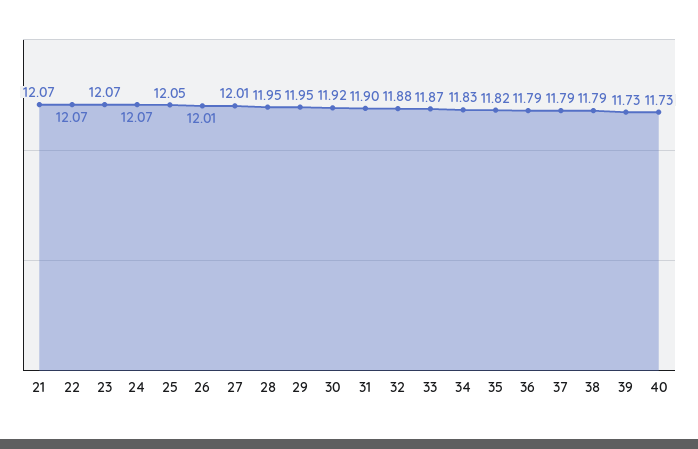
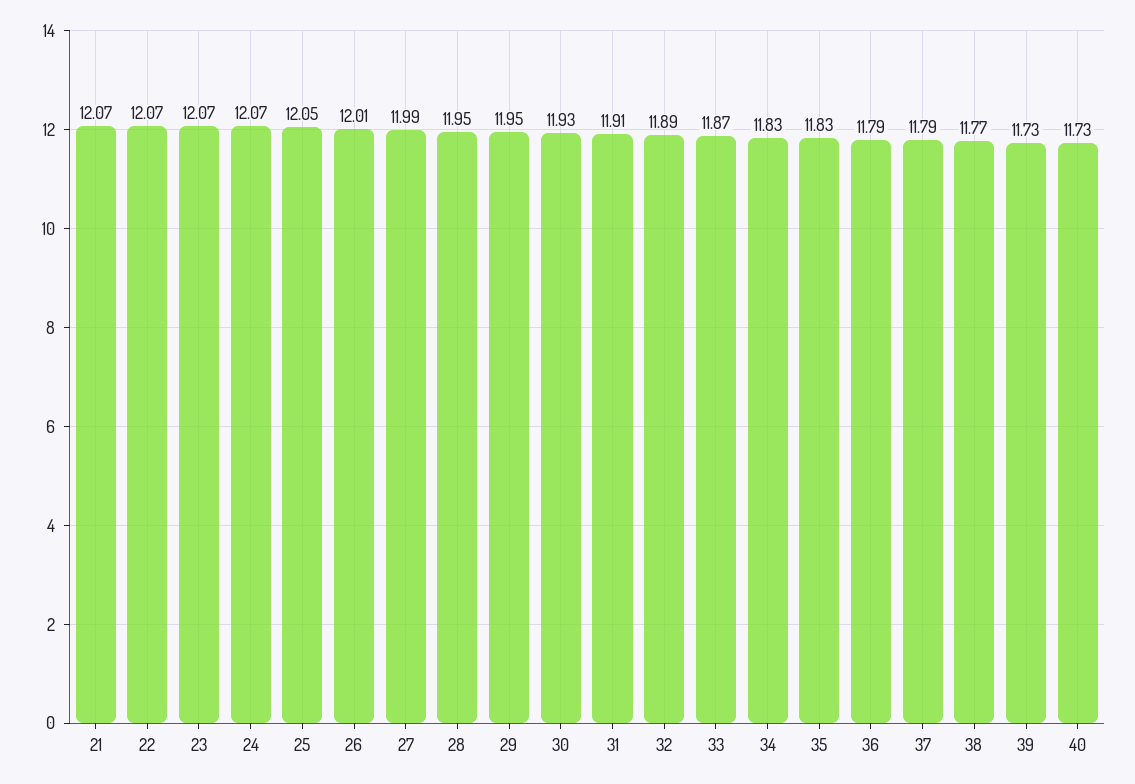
27: 12.01 -> 11.99
30: 11.92 -> 11.93
31: 11.9 -> 11.91
32: 11.88 -> 11.89
35: 11.82 -> 11.83
38: 11.79 -> 11.77

